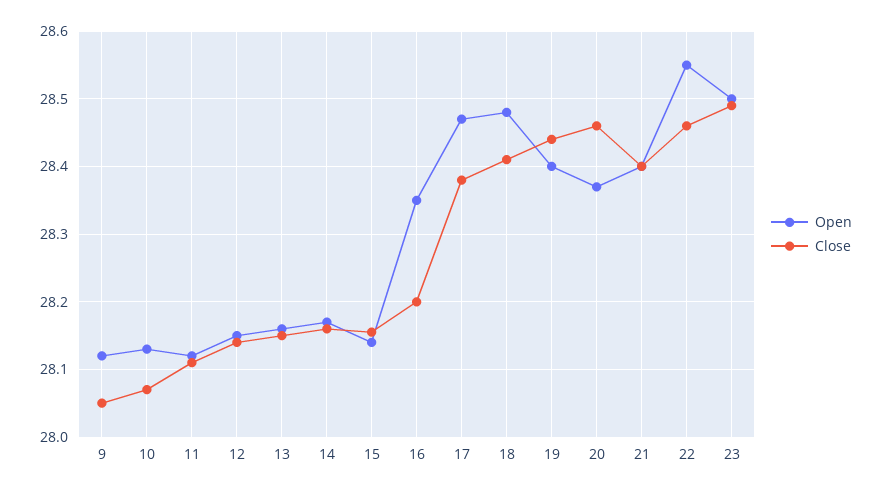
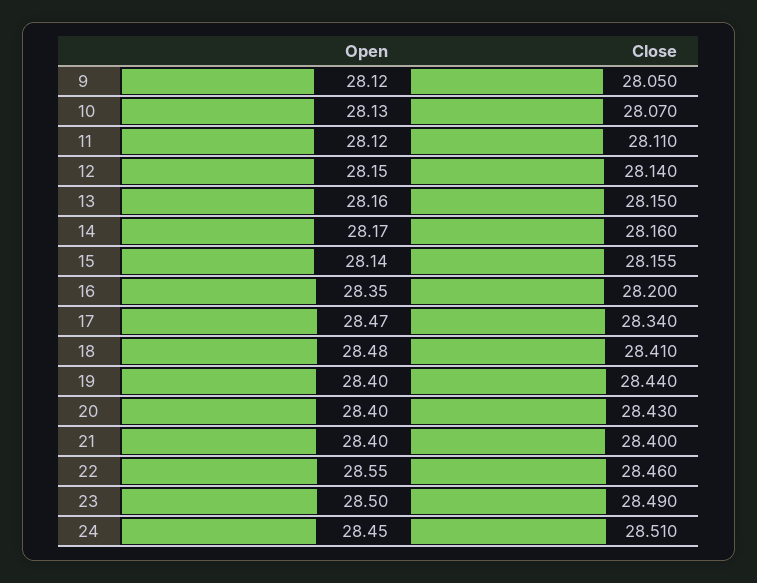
Close, 17: 28.38 -> 28.34
Open, 20: 28.37 -> 28.4
Close, 20: 28.46 -> 28.43
Open, 24: none -> 28.45
Close, 24: none -> 28.51

